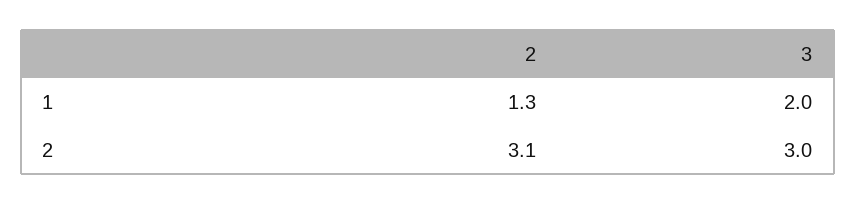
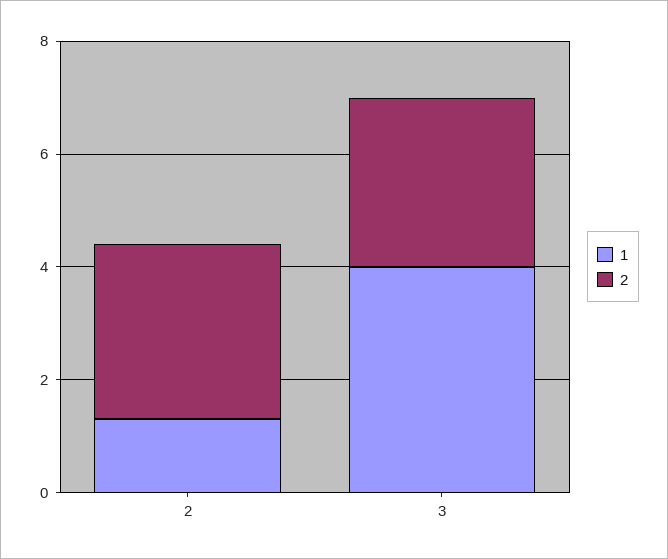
1, 3: 2 -> 4

